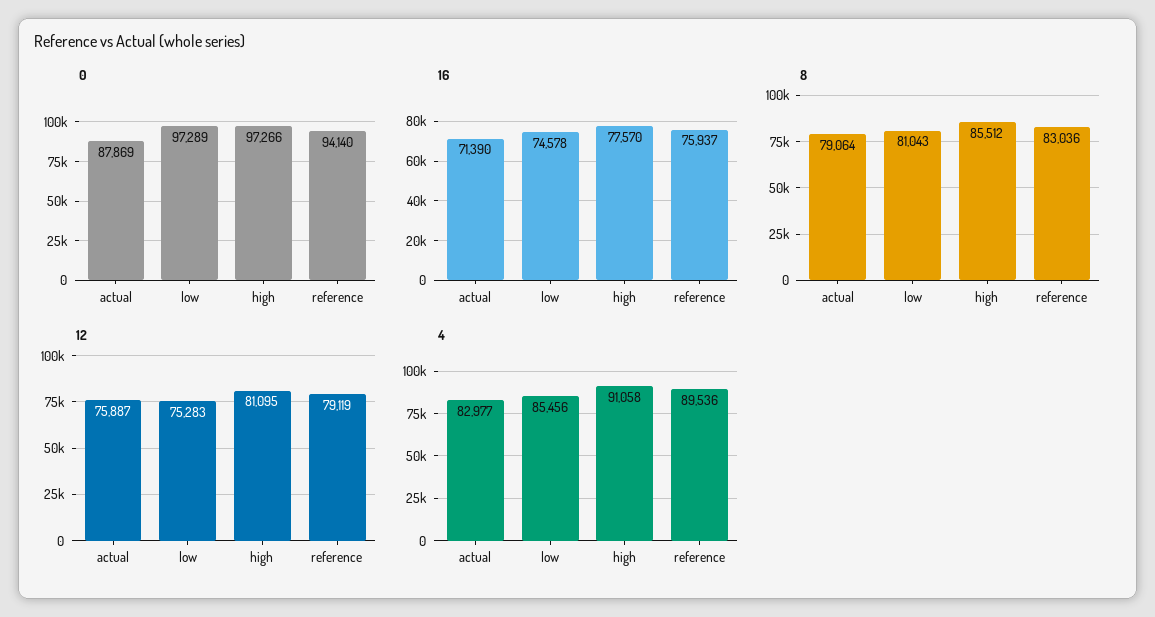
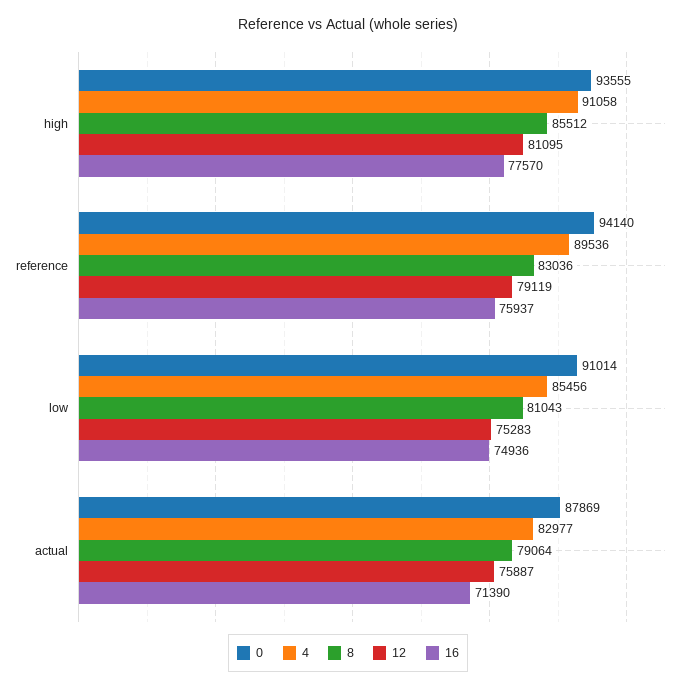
0, low: 97289 -> 91014
0, high: 97266 -> 93555
16, low: 74578 -> 74936

